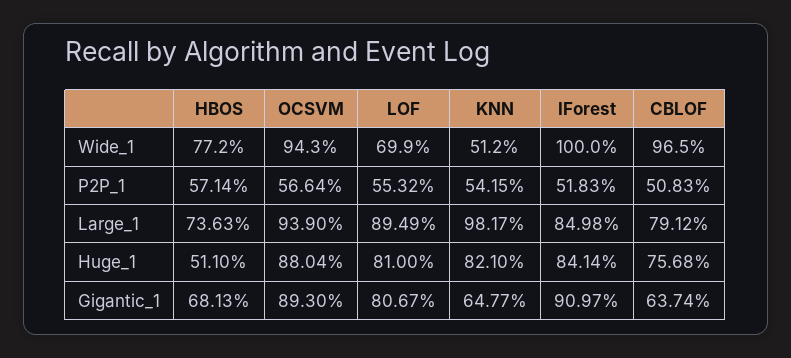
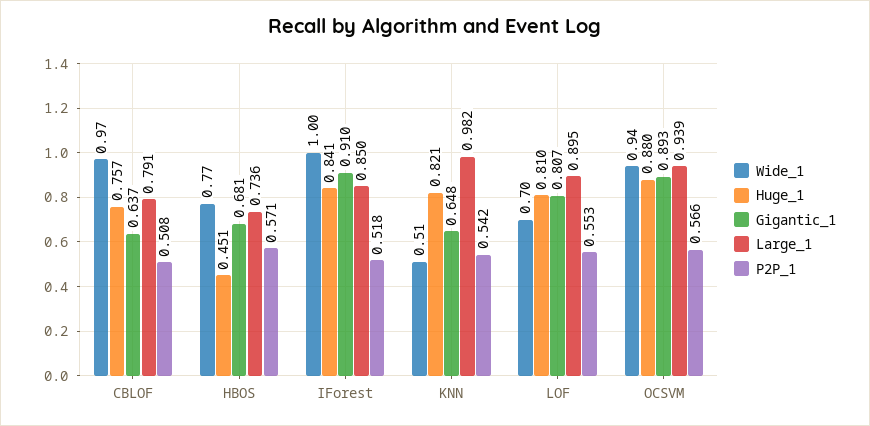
Huge_1, HBOS: 0.511 -> 0.451

